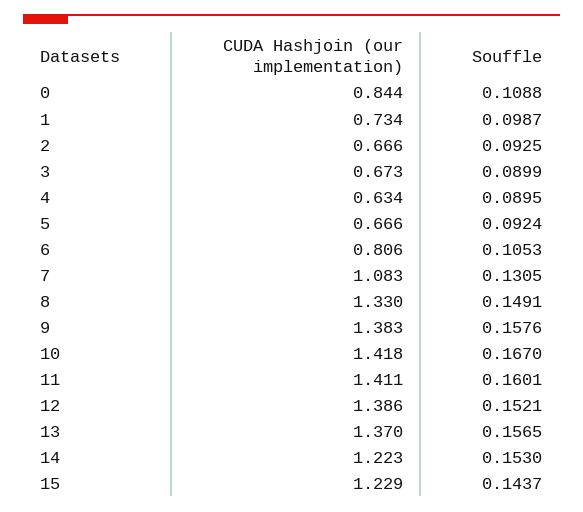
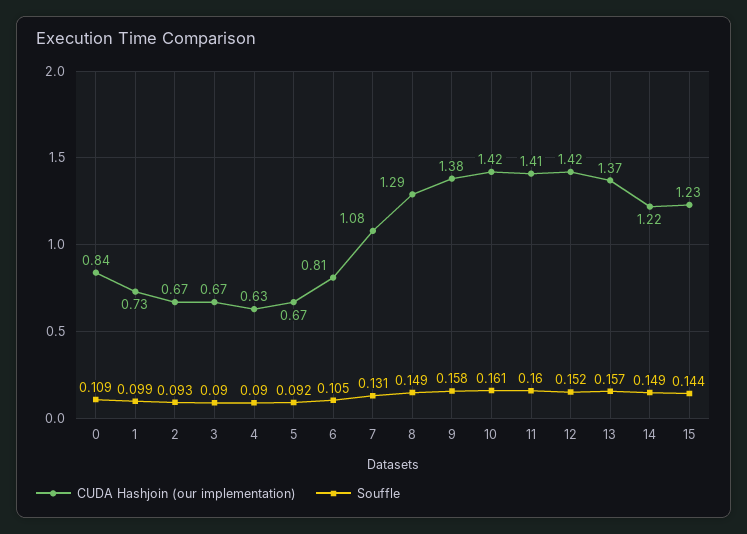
CUDA Hashjoin (our implementation), 8: 1.33 -> 1.29
Souffle, 10: 0.167 -> 0.161
CUDA Hashjoin (our implementation), 12: 1.386 -> 1.42
Souffle, 14: 0.153 -> 0.149

